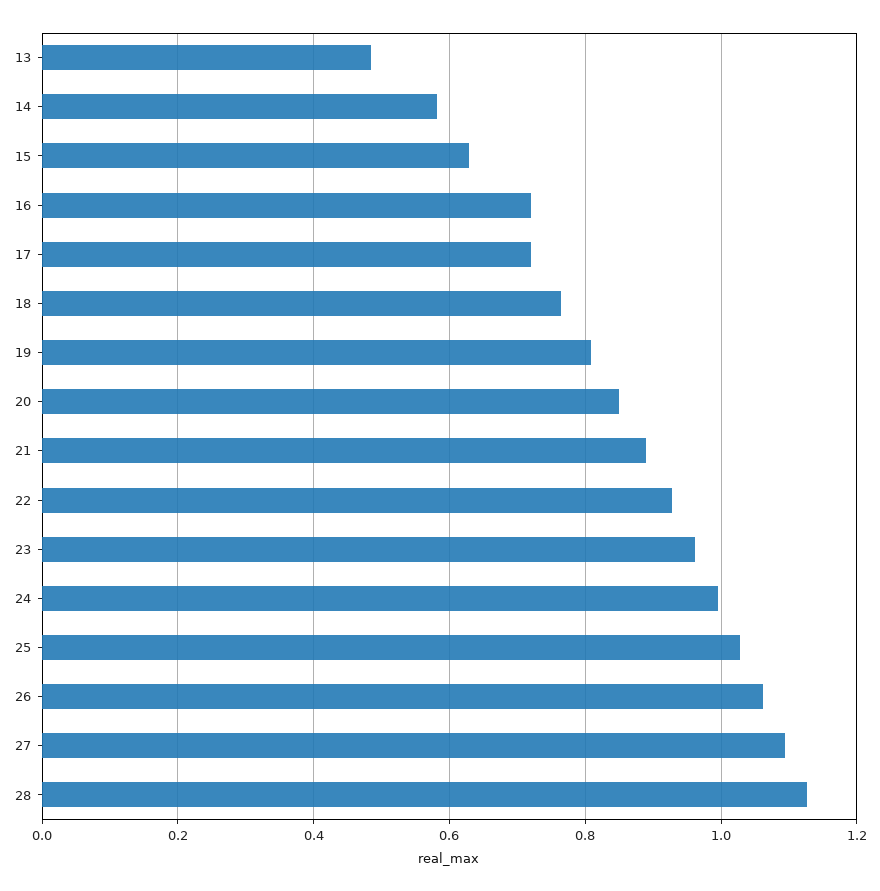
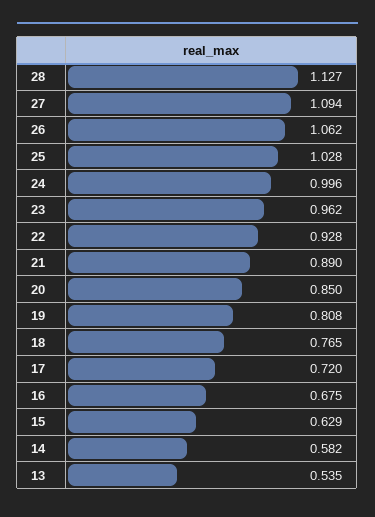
13: 0.48 -> 0.535
16: 0.72 -> 0.675

